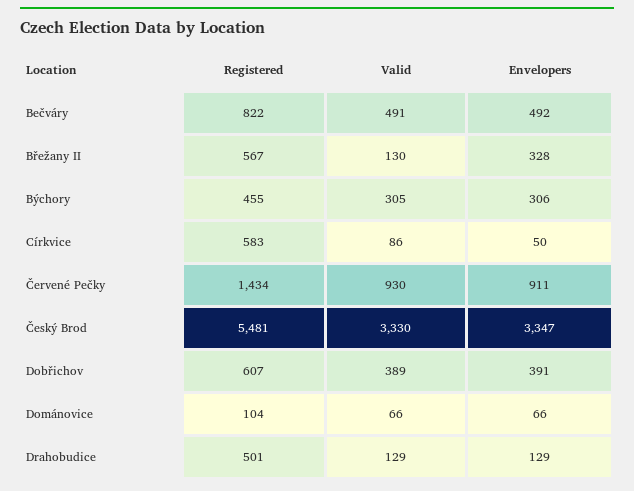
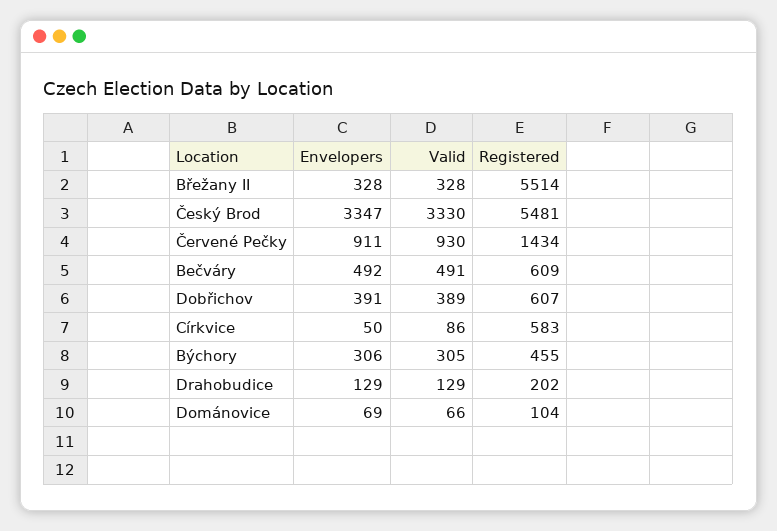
Registered, Bečváry: 822 -> 609
Registered, Břežany II: 567 -> 5514
Valid, Břežany II: 130 -> 328
Envelopers, Dománovice: 66 -> 69
Registered, Drahobudice: 501 -> 202

